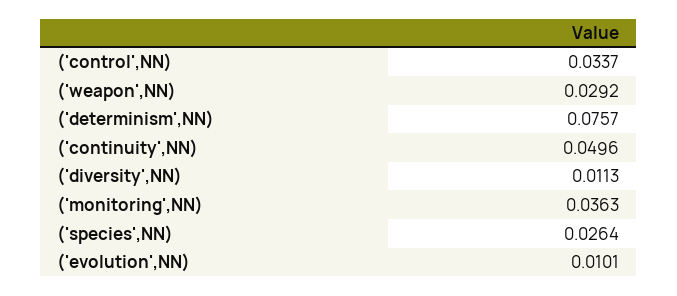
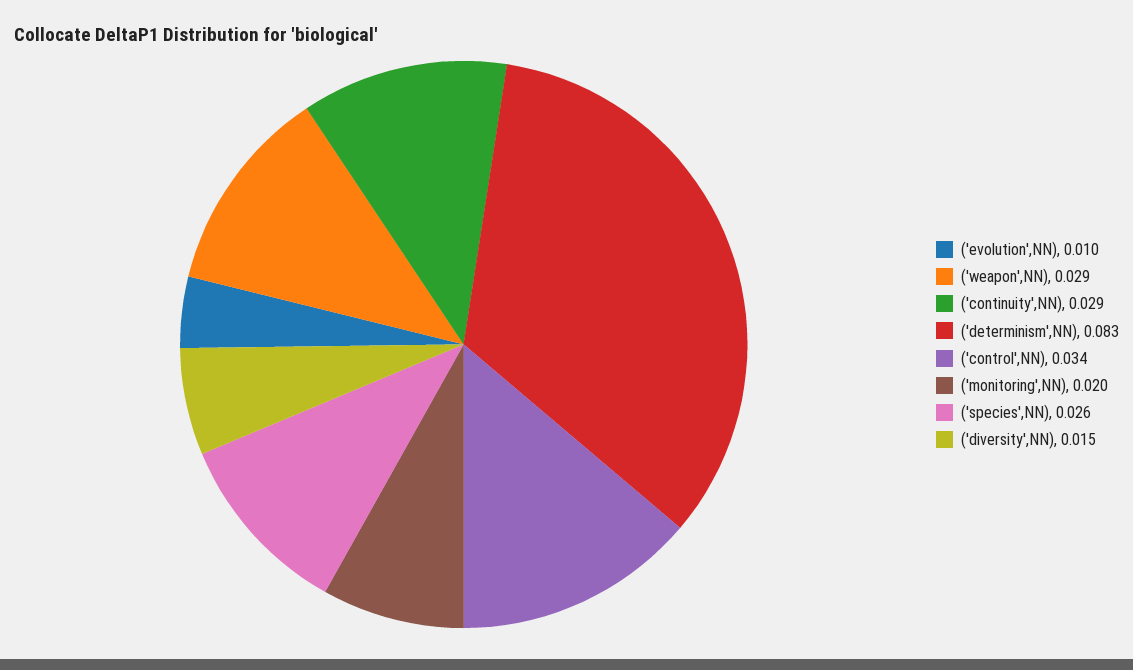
('determinism',NN): 0.0757 -> 0.083
('continuity',NN): 0.0496 -> 0.029
('diversity',NN): 0.0113 -> 0.015
('monitoring',NN): 0.0363 -> 0.02

